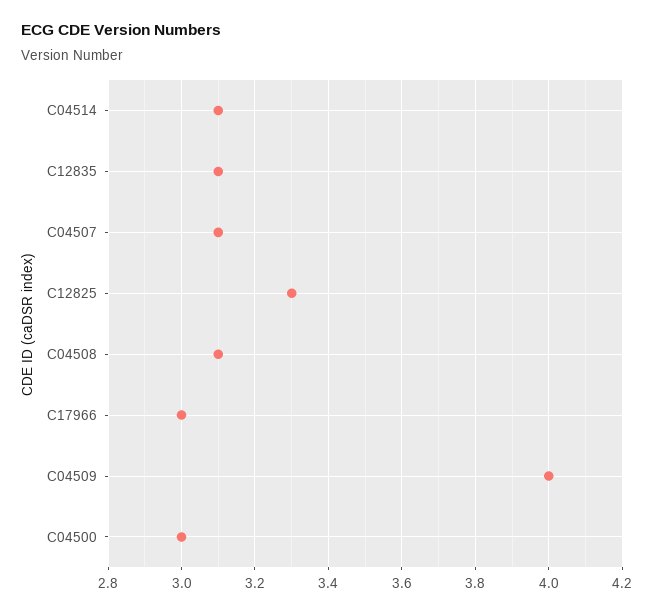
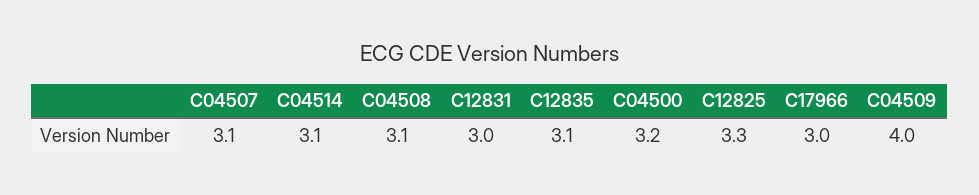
C04500: 3 -> 3.2
C12831: none -> 3

